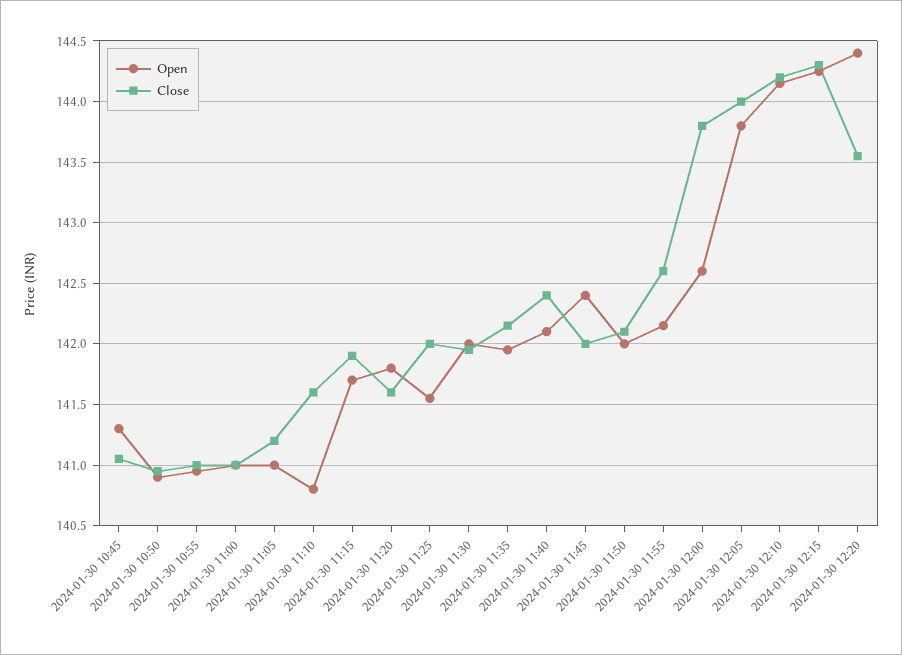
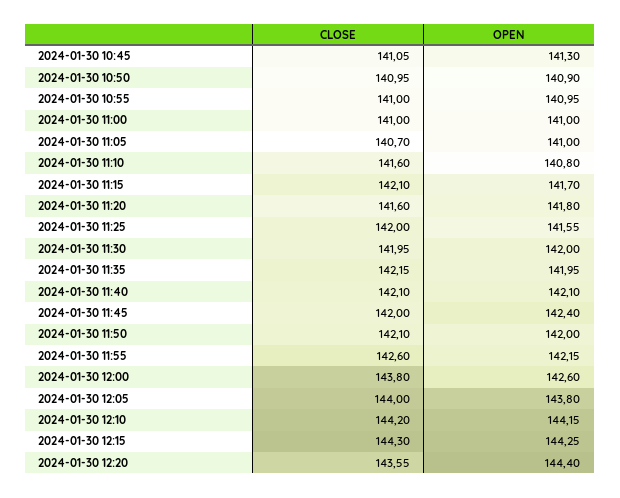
Close, 2024-01-30 11:05: 141.2 -> 140.7
Close, 2024-01-30 11:15: 141.9 -> 142.1
Close, 2024-01-30 11:40: 142.4 -> 142.1

